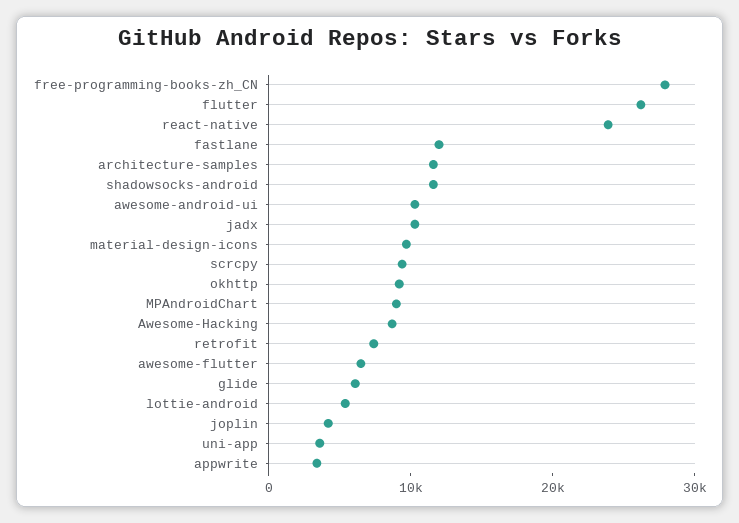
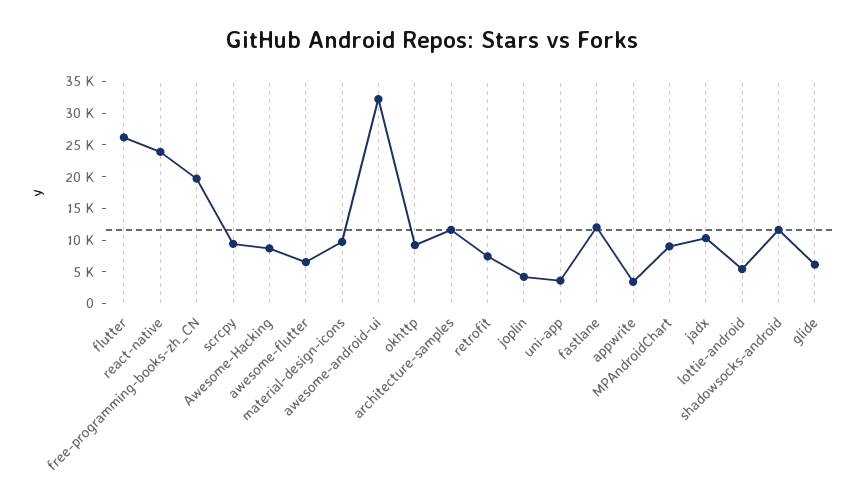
free-programming-books-zh_CN: 28000 -> 20000
awesome-android-ui: 10000 -> 32500

